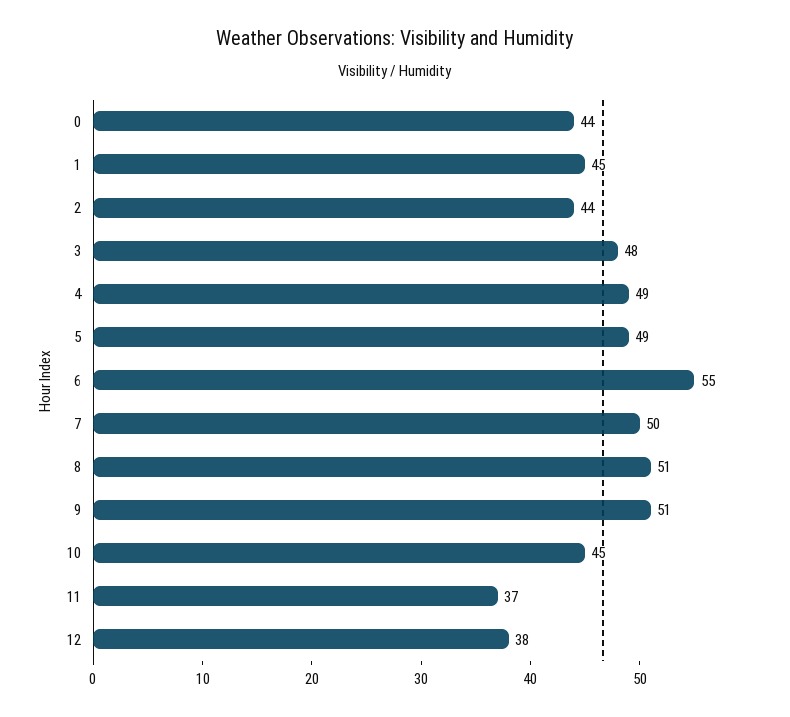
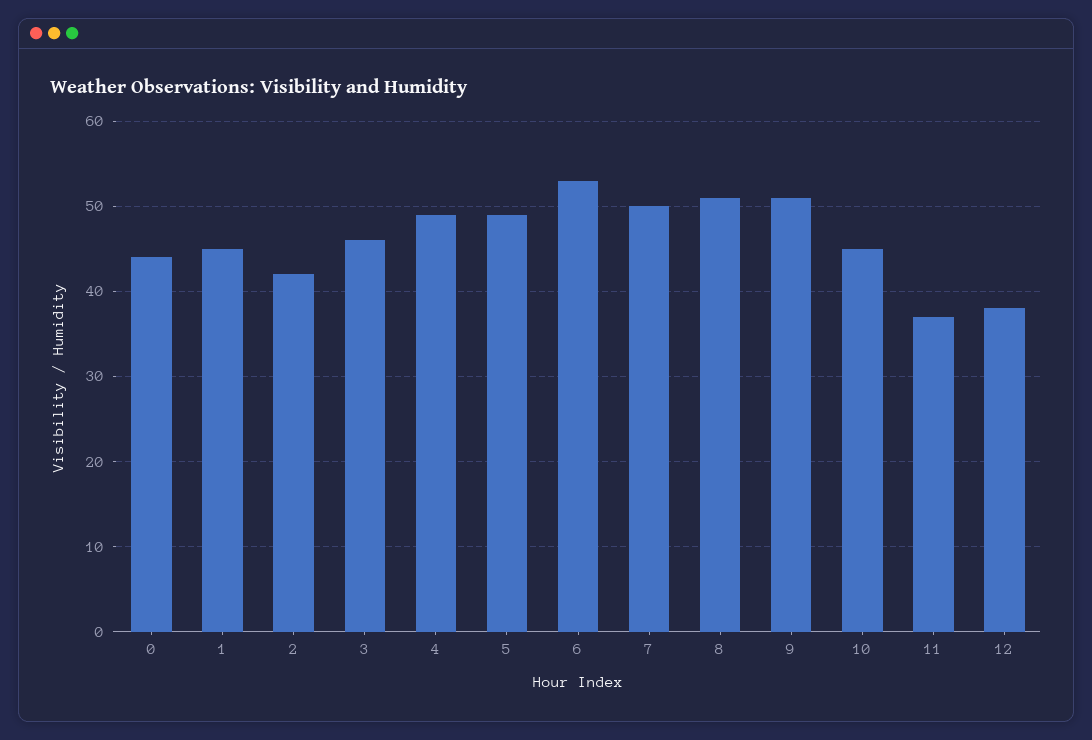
2: 44 -> 42
3: 48 -> 46
6: 55 -> 53

